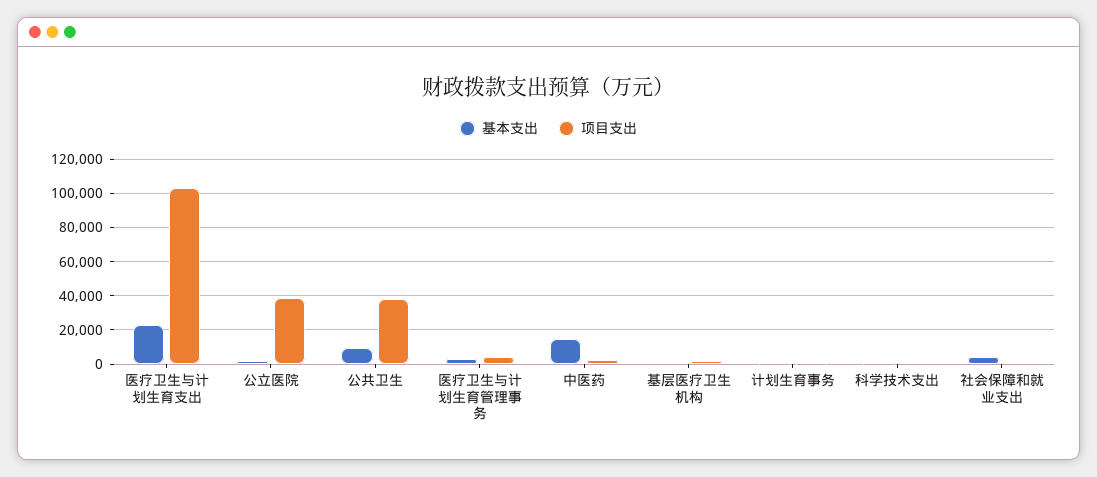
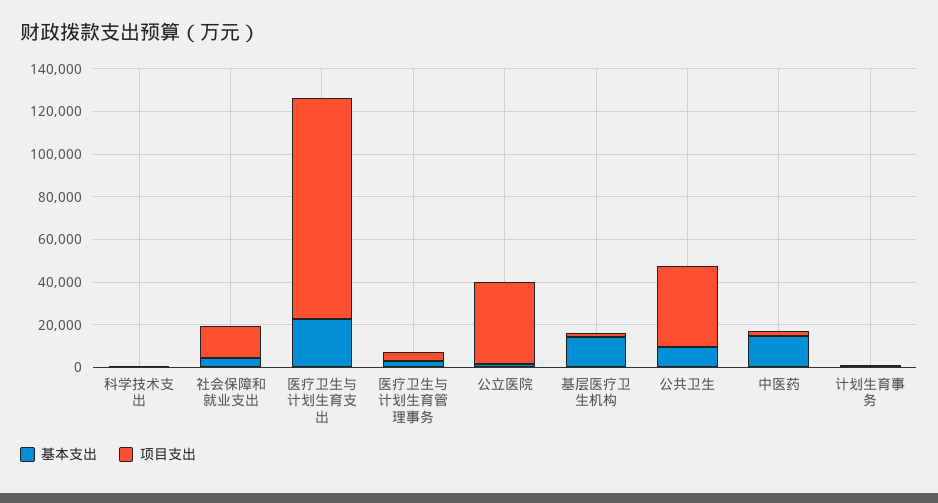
基本支出, 基层医疗卫生机构: 0 -> 15000
项目支出, 社会保障和就业支出: 0 -> 15000

